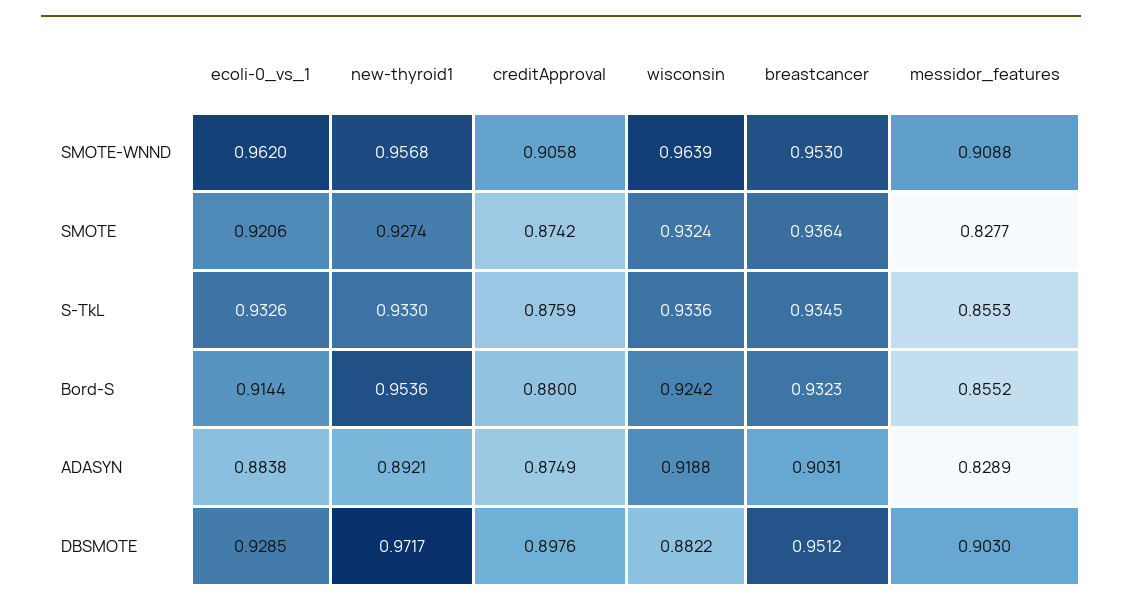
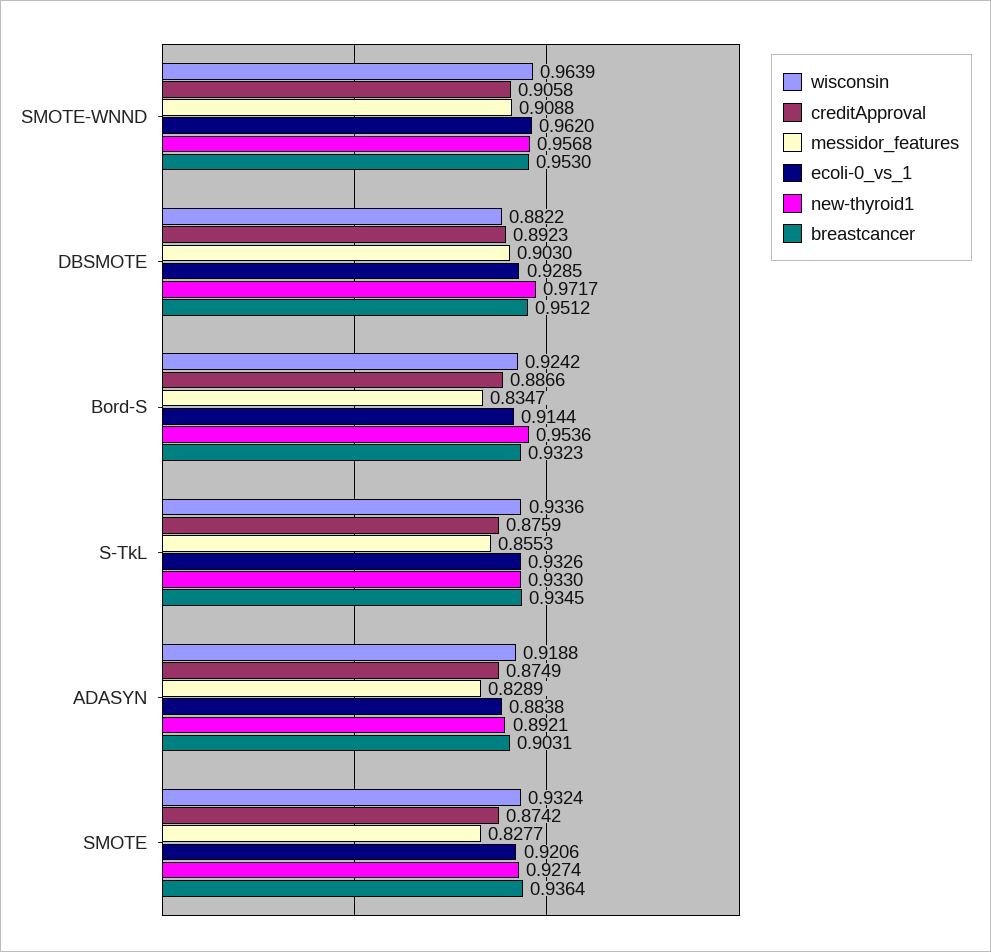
creditApproval, Bord-S: 0.88 -> 0.8866
messidor_features, Bord-S: 0.8552 -> 0.8347
creditApproval, DBSMOTE: 0.8976 -> 0.8923

